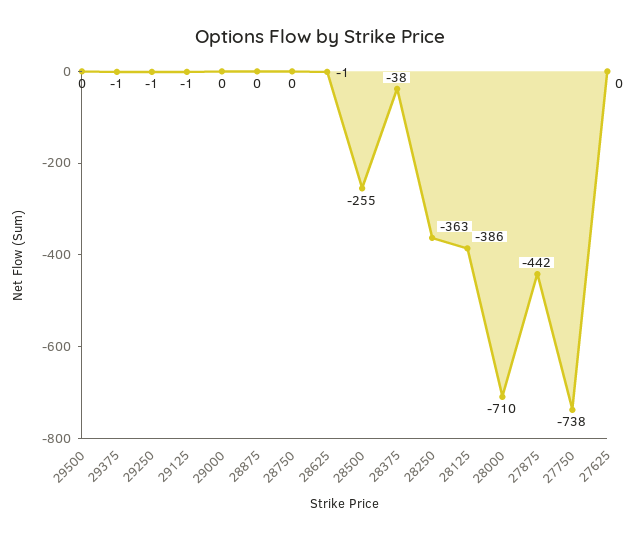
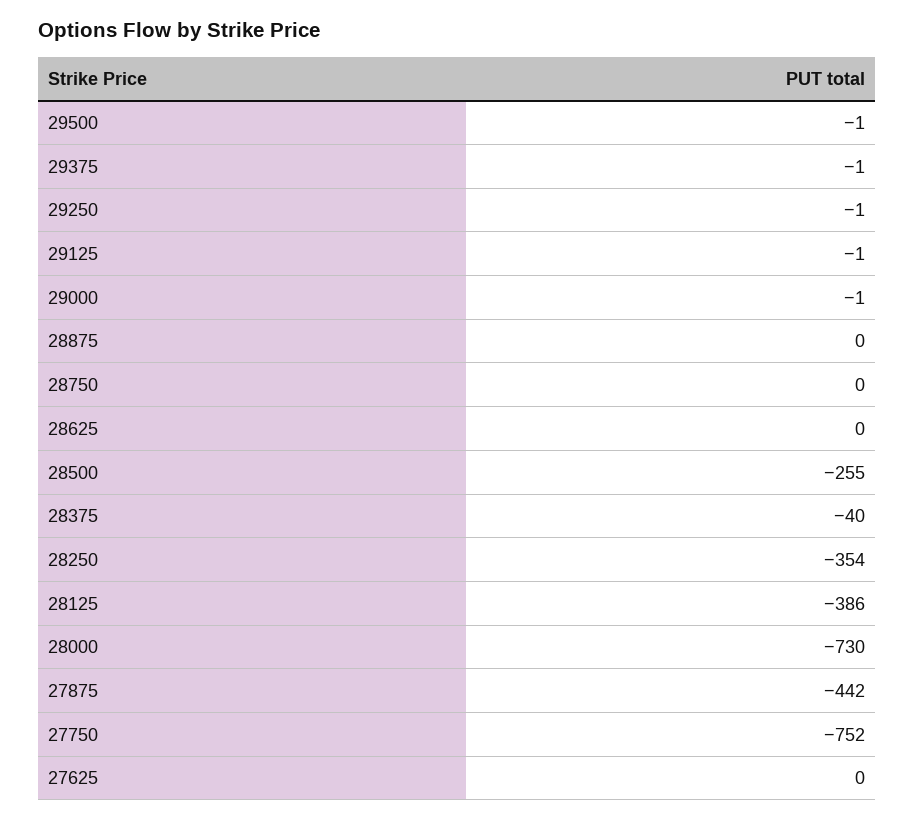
29500: 0 -> -1
29000: 0 -> -1
28625: -1 -> 0
28375: -38 -> -40
28250: -363 -> -354
28000: -710 -> -730
27750: -738 -> -752

